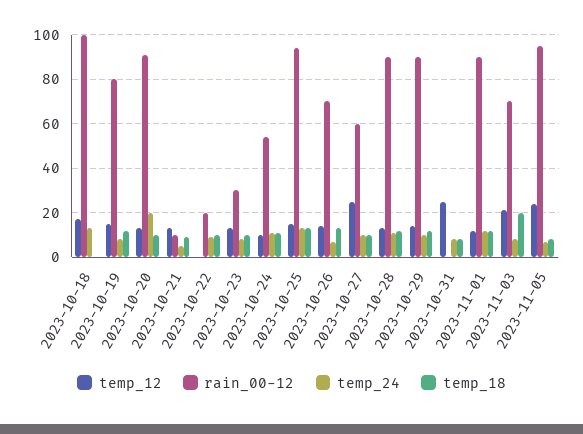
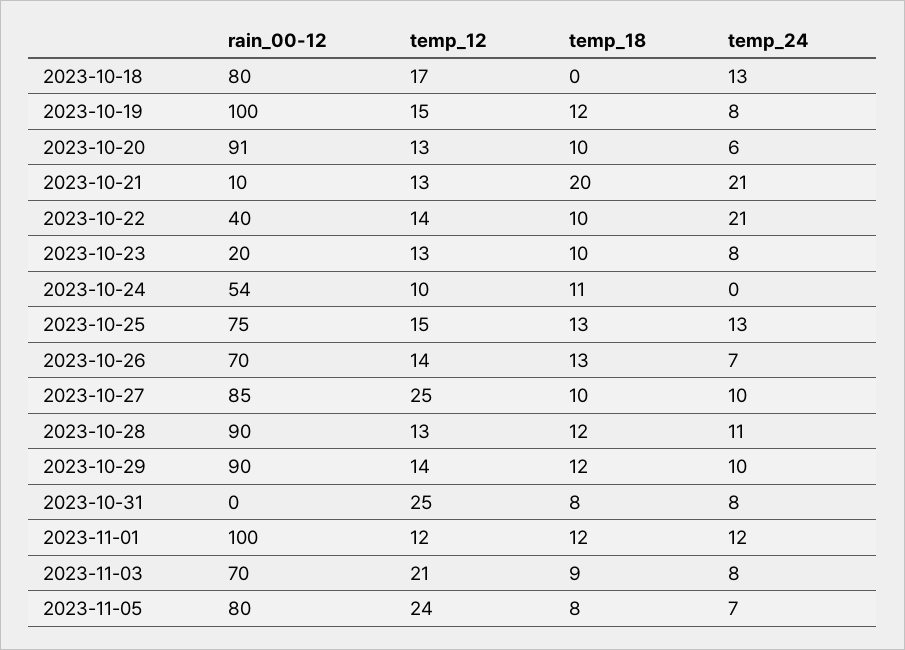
rain_00-12, 2023-10-18: 100 -> 80
rain_00-12, 2023-10-19: 80 -> 100
temp_24, 2023-10-20: 20 -> 6
temp_24, 2023-10-21: 5 -> 21
temp_18, 2023-10-21: 10 -> 20
temp_12, 2023-10-22: 0 -> 14
rain_00-12, 2023-10-22: 20 -> 40
temp_24, 2023-10-22: 10 -> 21
rain_00-12, 2023-10-23: 30 -> 20
temp_24, 2023-10-24: 10 -> 0
rain_00-12, 2023-10-25: 95 -> 75
rain_00-12, 2023-10-27: 60 -> 85
rain_00-12, 2023-11-01: 90 -> 100
temp_18, 2023-11-03: 20 -> 9
rain_00-12, 2023-11-05: 95 -> 80

